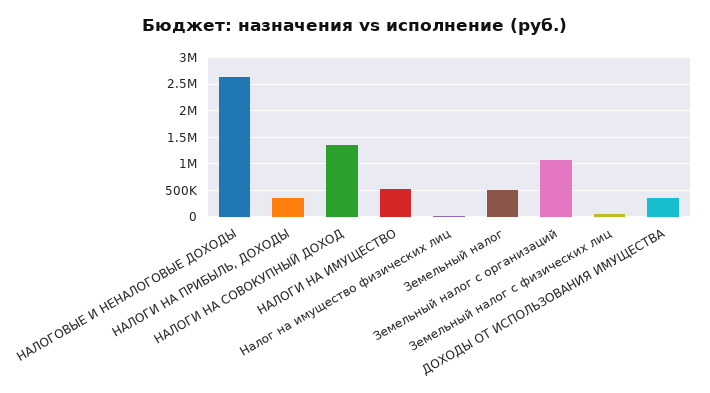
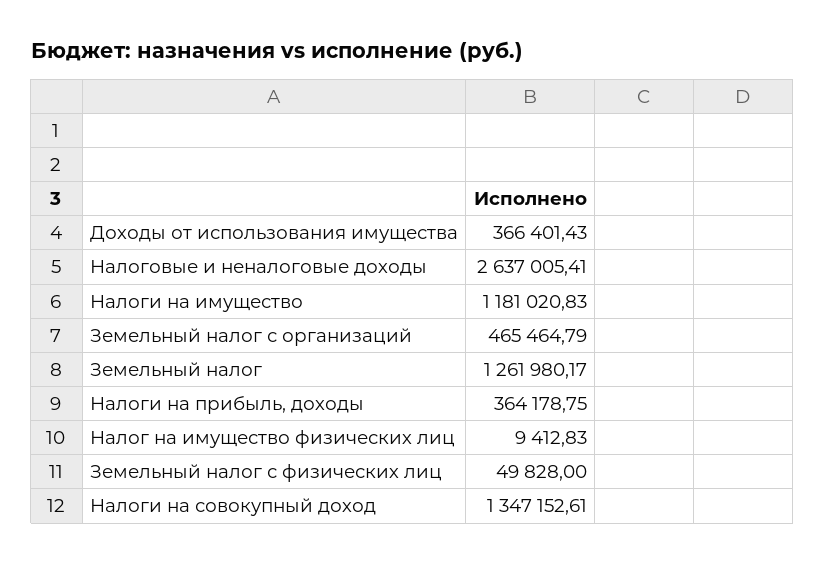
НАЛОГИ НА ИМУЩЕСТВО: 500000 -> 1181020.83
Земельный налог: 500000 -> 1261980.17
Земельный налог с организаций: 1000000 -> 465464.79

